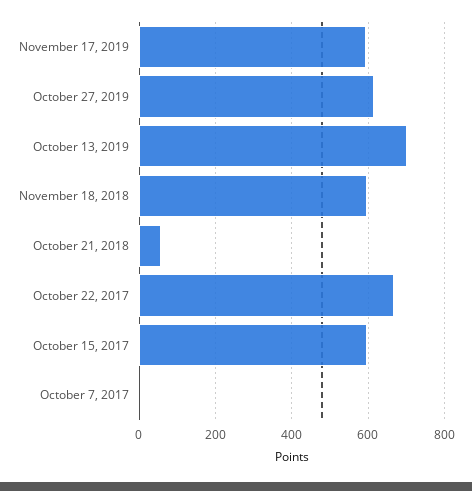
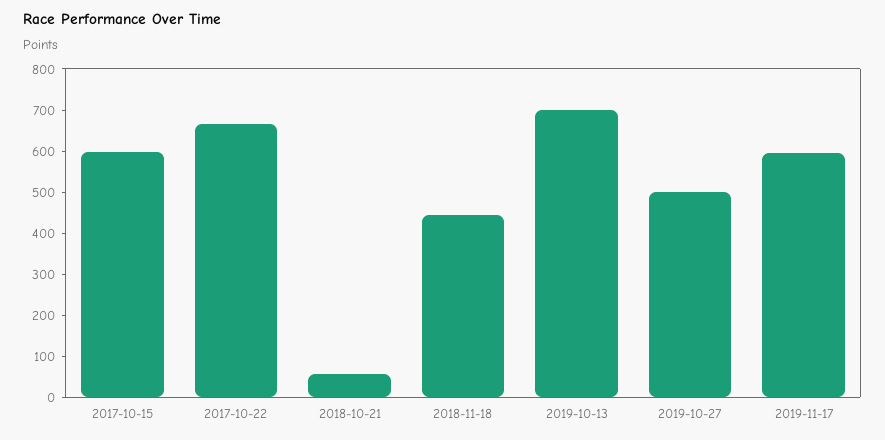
October 27, 2019: 620 -> 500
November 18, 2018: 600 -> 440
October 7, 2017: 0 -> none

